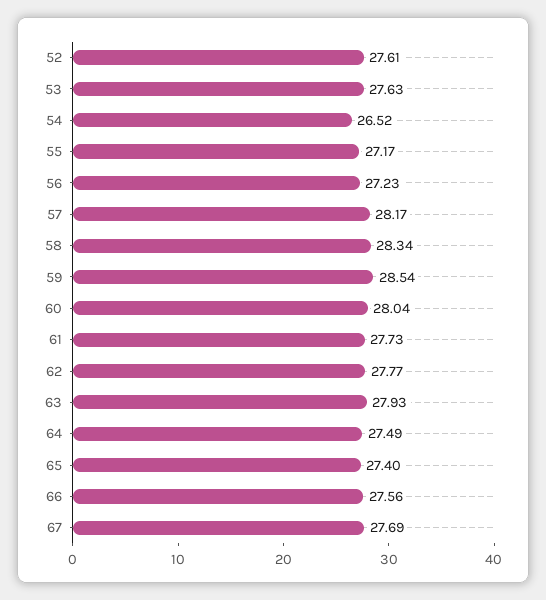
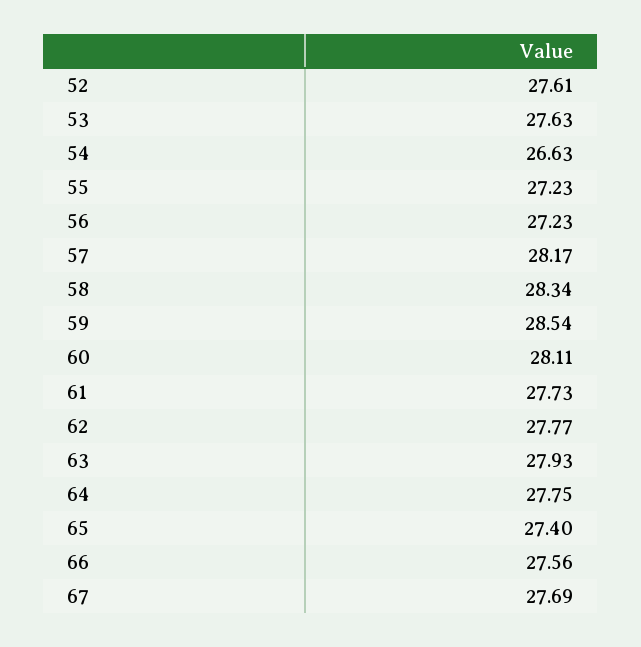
54: 26.52 -> 26.63
55: 27.17 -> 27.23
60: 28.04 -> 28.11
64: 27.49 -> 27.75

